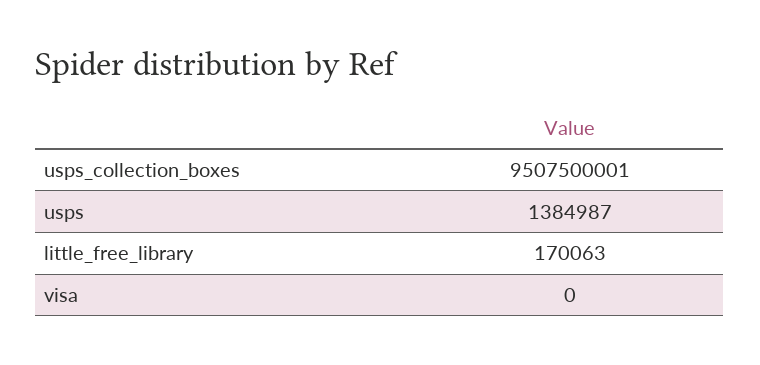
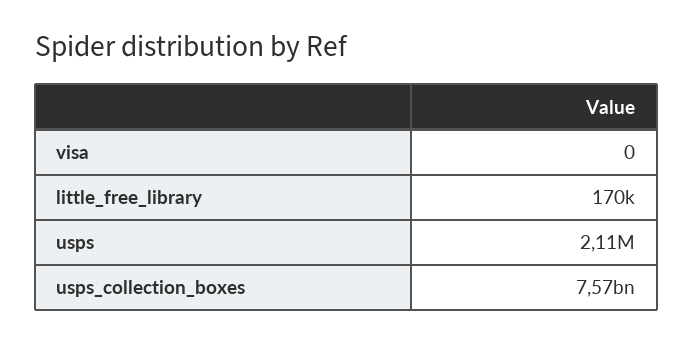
usps_collection_boxes: 9507500001 -> 7570000000
usps: 1384987 -> 2110000

